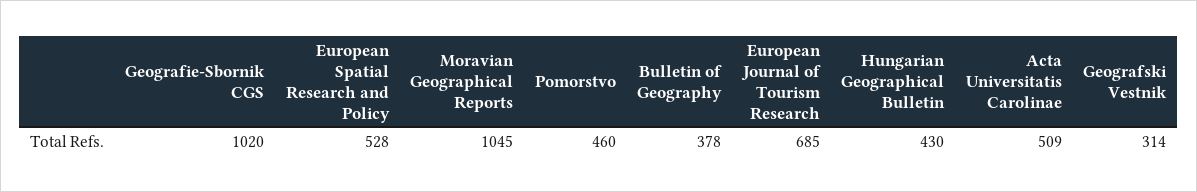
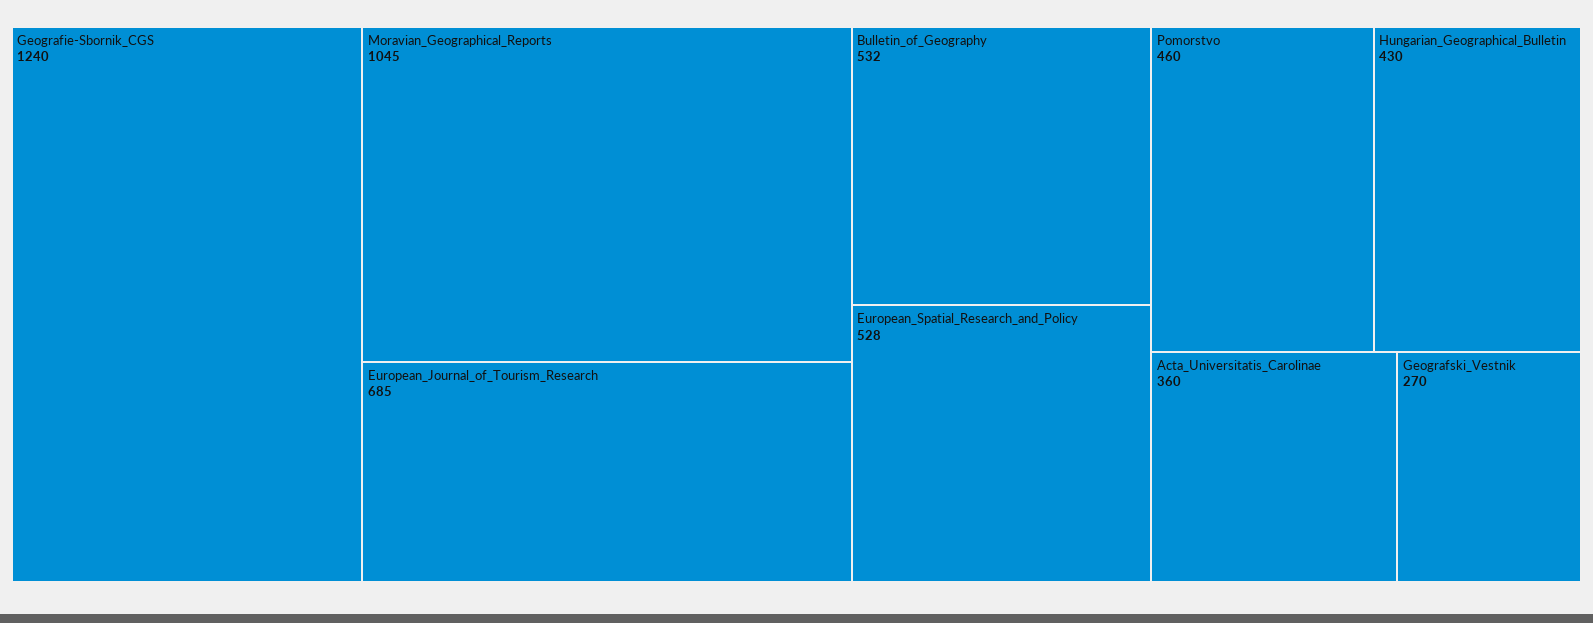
Geografie-Sbornik CGS: 1020 -> 1240
Bulletin of Geography: 378 -> 532
Acta Universitatis Carolinae: 509 -> 360
Geografski Vestnik: 314 -> 270

